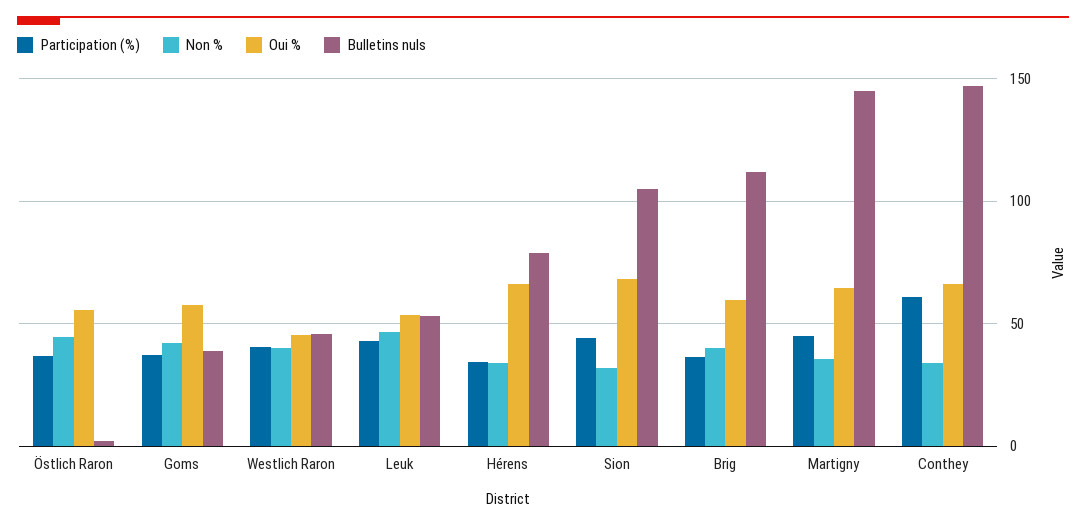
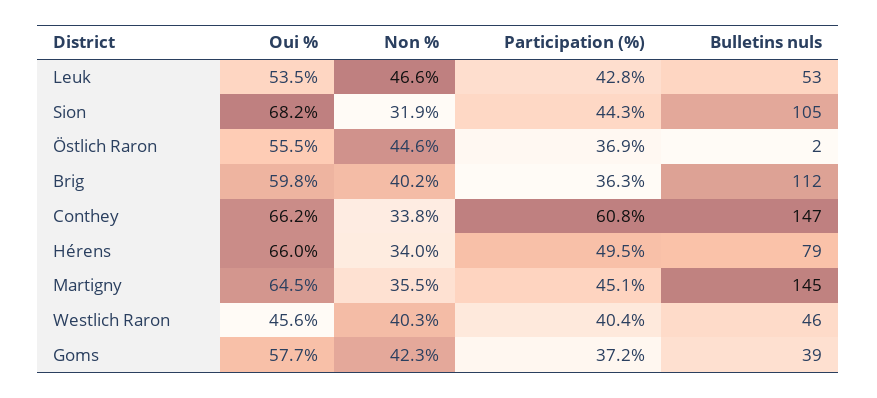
Participation (%), Hérens: 35 -> 49.5

